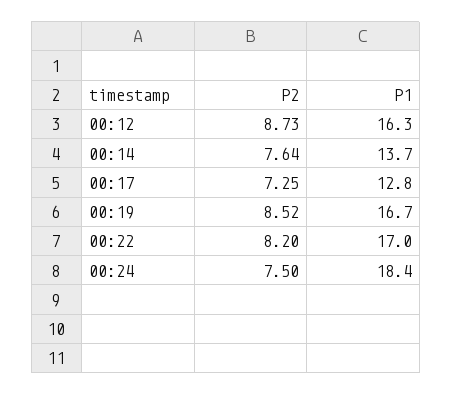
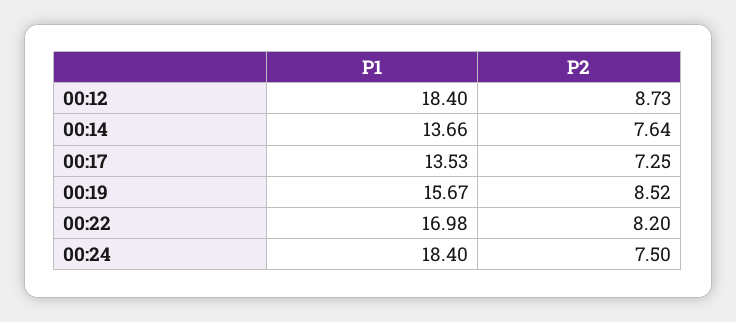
P1, 00:12: 16.3 -> 18.4
P1, 00:17: 12.8 -> 13.53
P1, 00:19: 16.7 -> 15.67

